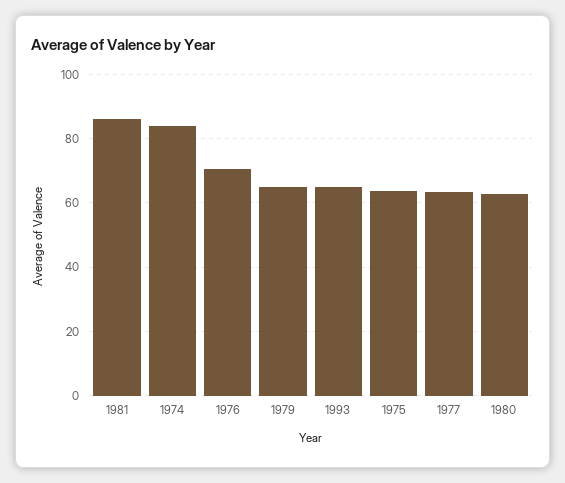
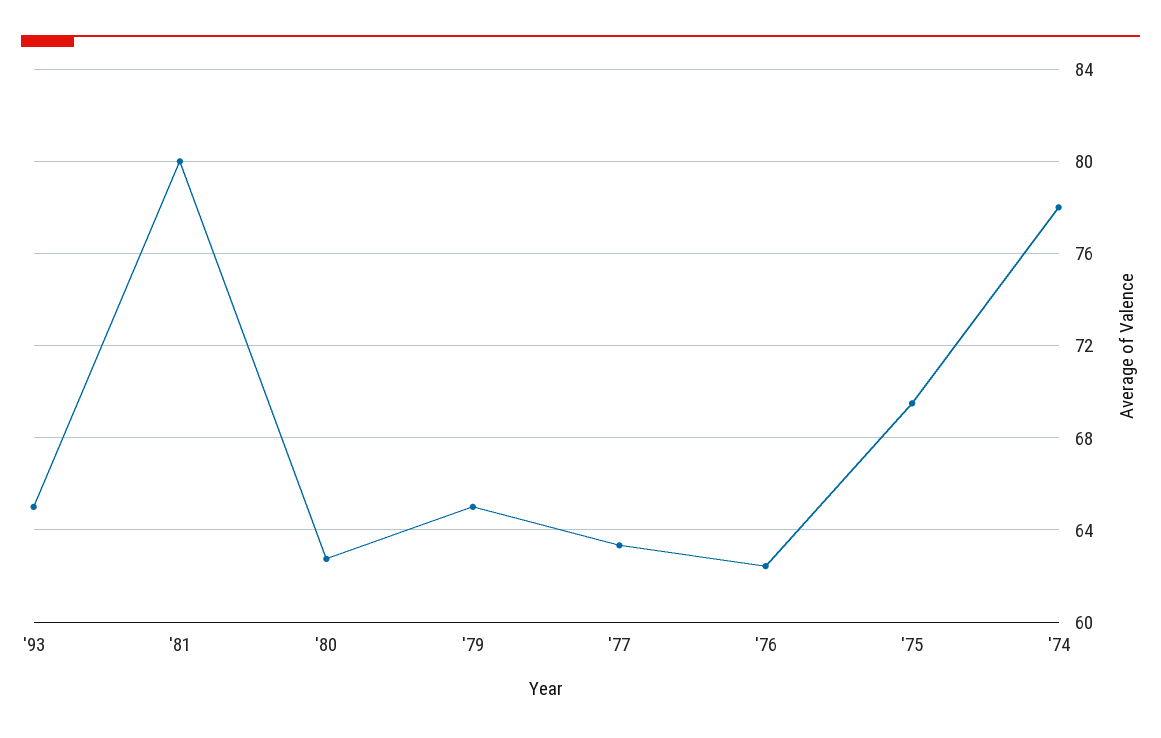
1981: 86 -> 80
1974: 84 -> 78
1976: 70 -> 62.5
1975: 64 -> 69.5

